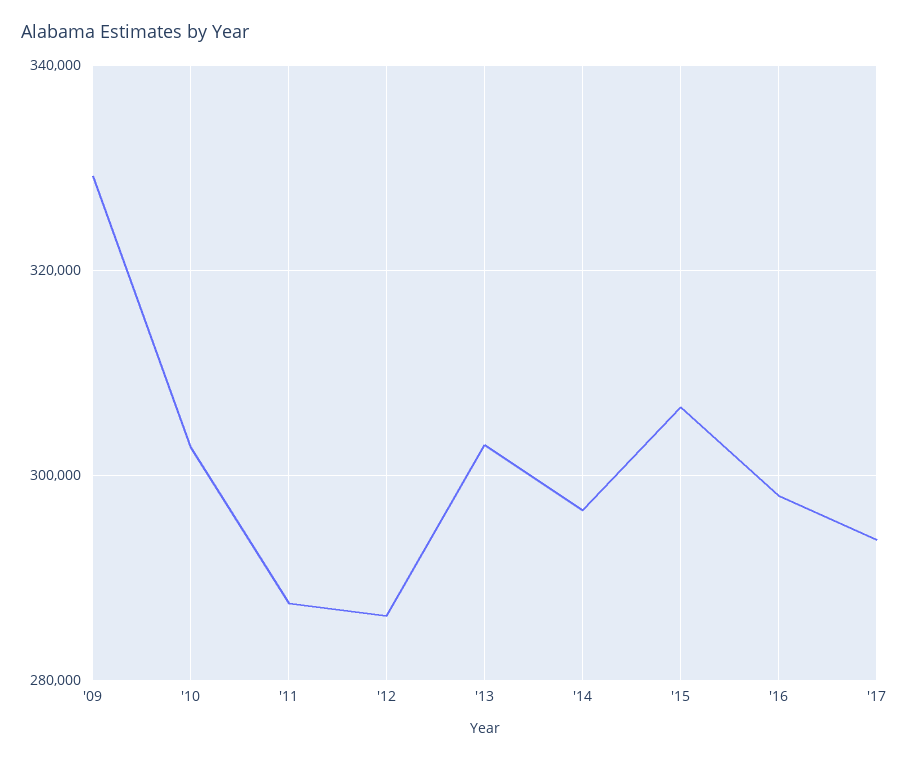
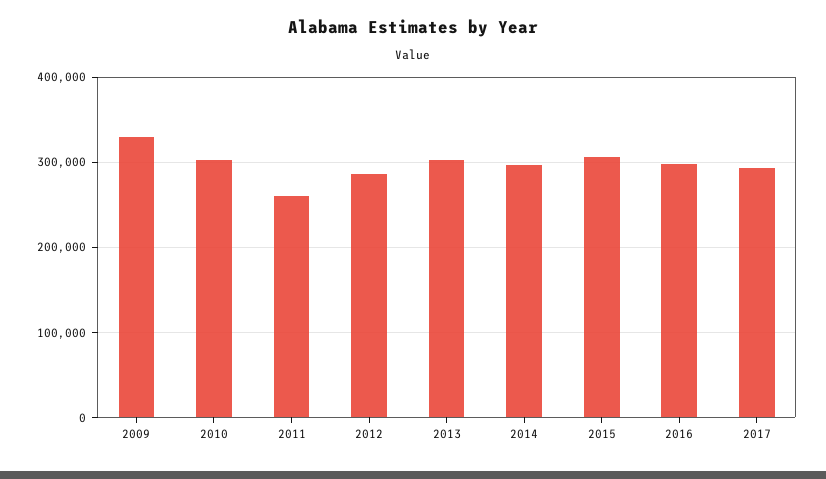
'11: 288000 -> 260000

